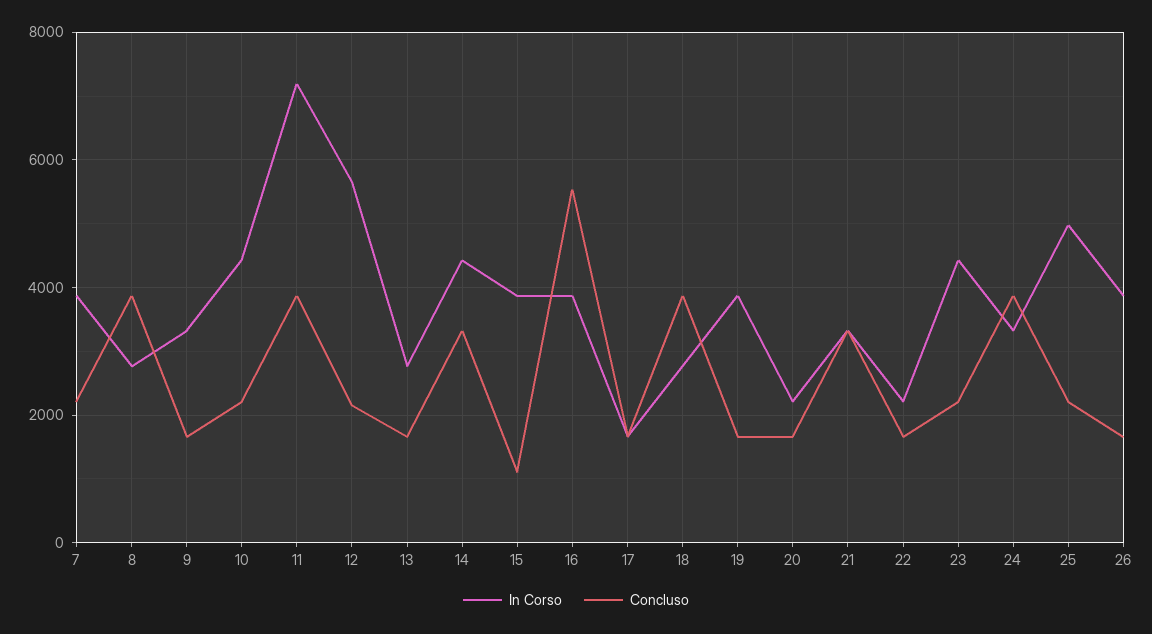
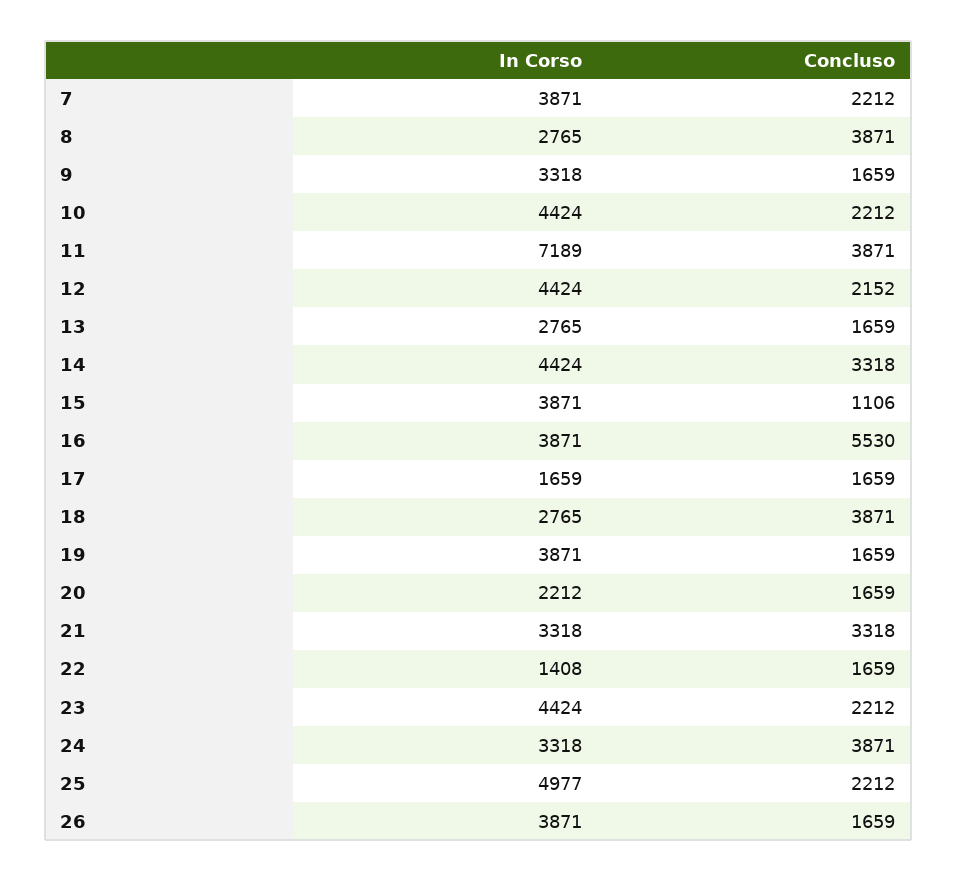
In Corso, 12: 5600 -> 4424
In Corso, 22: 2200 -> 1408

